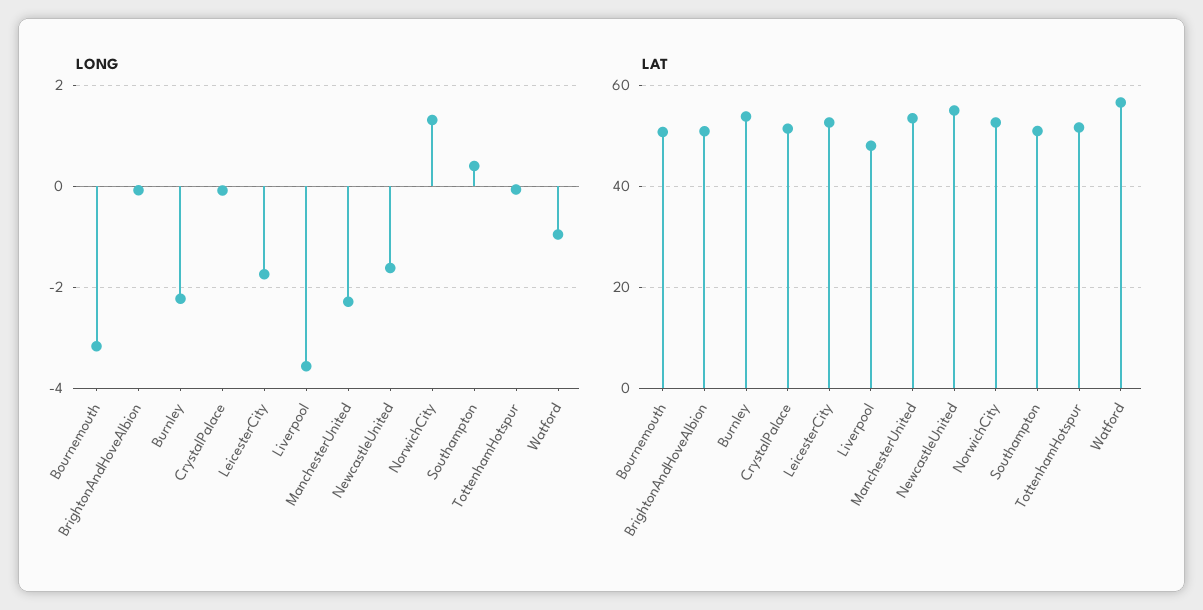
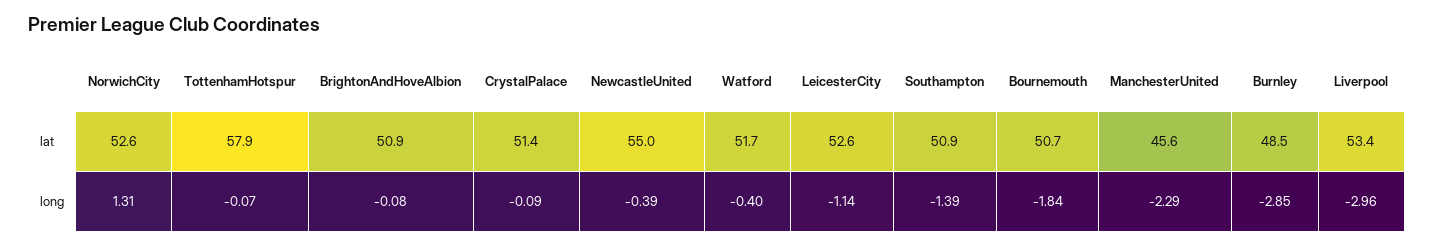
LONG, Bournemouth: -3.2 -> -1.84
LONG, Burnley: -2.2 -> -2.85
LONG, LeicesterCity: -1.8 -> -1.14
LONG, Liverpool: -3.6 -> -2.96
LONG, NewcastleUnited: -1.6 -> -0.39
LONG, Southampton: 0.4 -> -1.39
LONG, Watford: -1 -> -0.4
LAT, Burnley: 54 -> 48.5
LAT, Liverpool: 48 -> 53.4
LAT, ManchesterUnited: 54 -> 45.6
LAT, TottenhamHotspur: 52 -> 57.9
LAT, Watford: 56 -> 51.7

